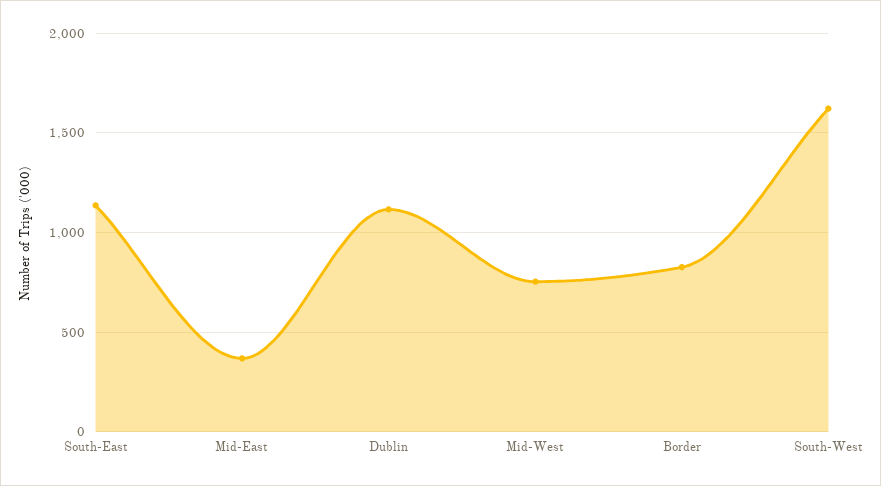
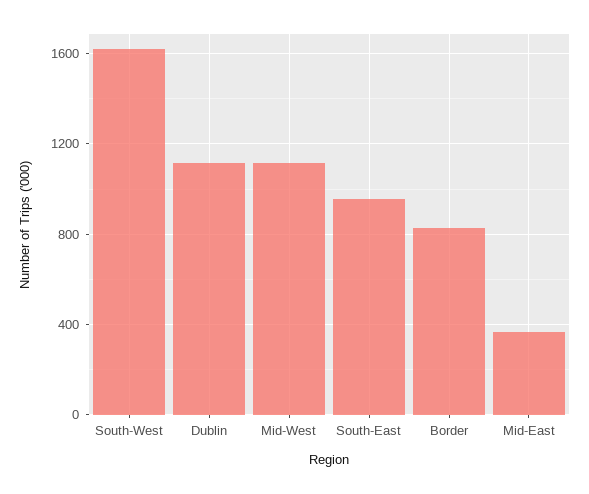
South-East: 1150 -> 950
Mid-West: 750 -> 1100

